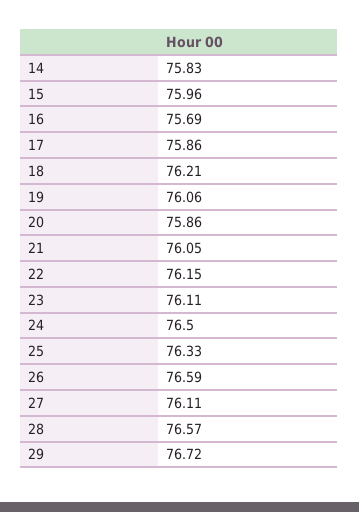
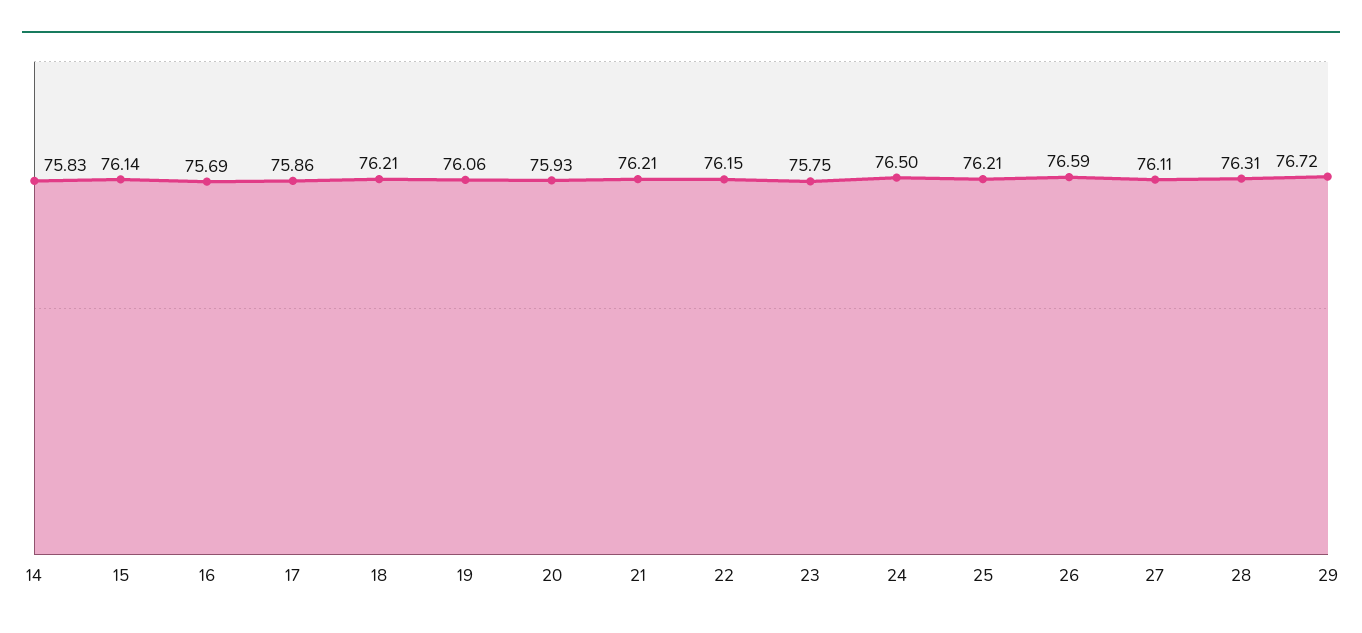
15: 75.96 -> 76.14
20: 75.86 -> 75.93
21: 76.05 -> 76.21
23: 76.11 -> 75.75
25: 76.33 -> 76.21
28: 76.57 -> 76.31

